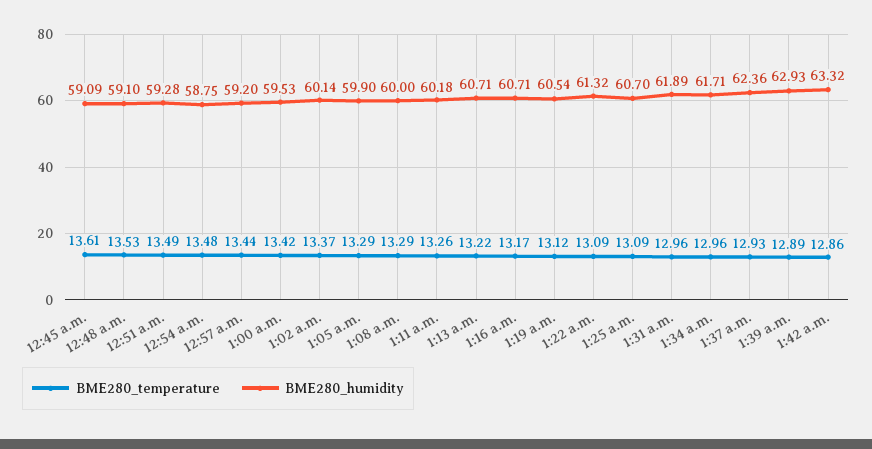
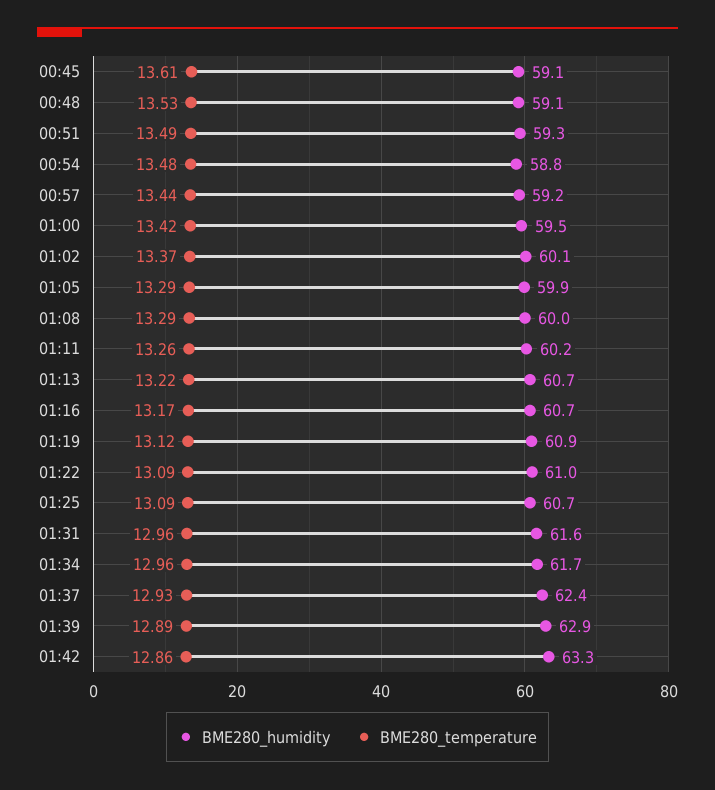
BME280_humidity, 1:19 a.m.: 60.54 -> 60.9
BME280_humidity, 1:22 a.m.: 61.32 -> 61
BME280_humidity, 1:31 a.m.: 61.89 -> 61.6

